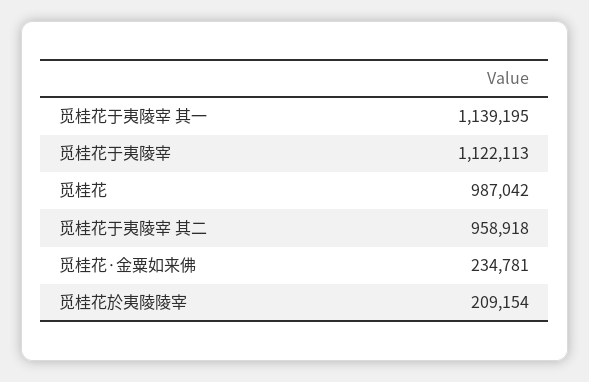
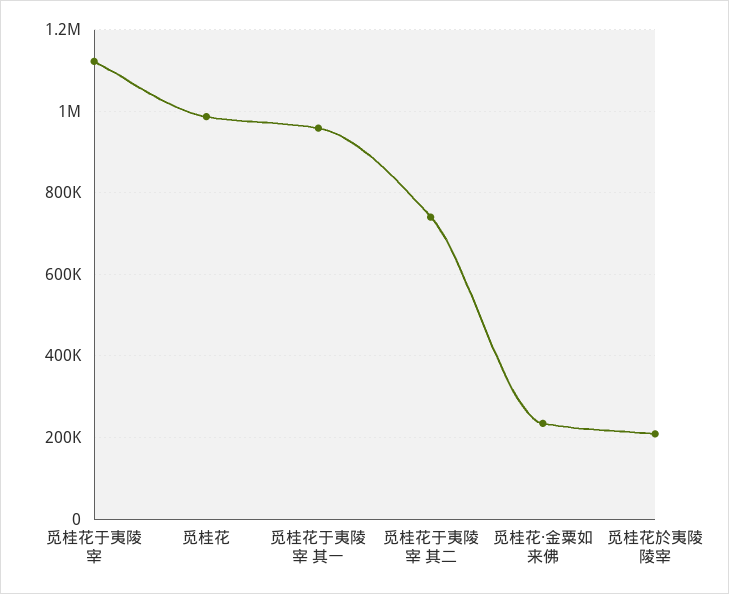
觅桂花于夷陵宰 其一: 1139195 -> 960000
觅桂花于夷陵宰 其二: 958918 -> 740000

